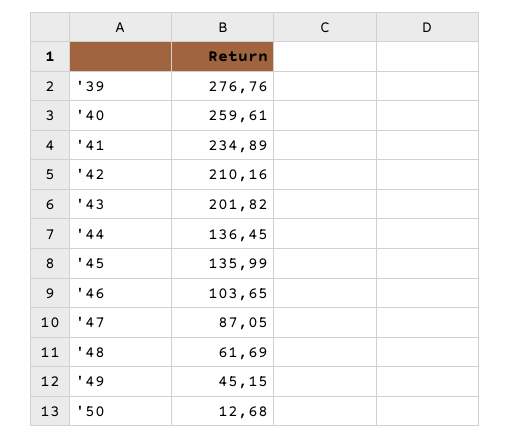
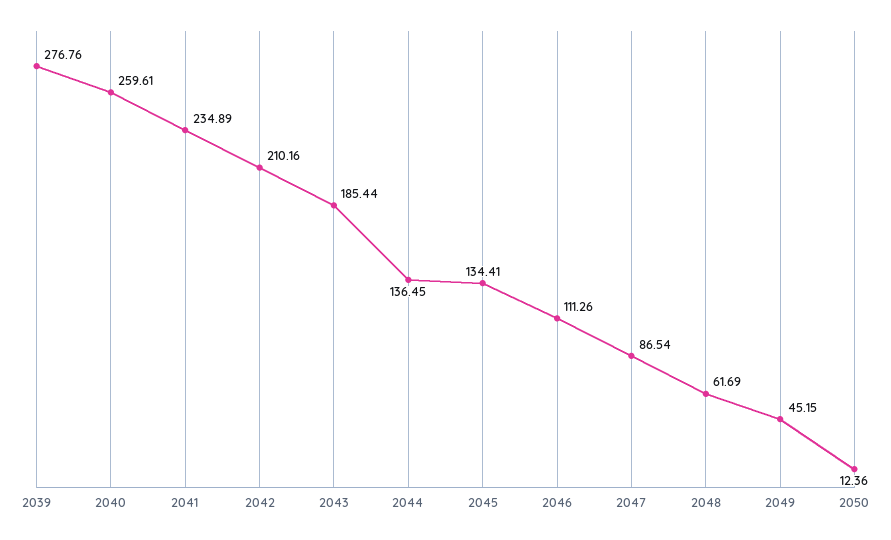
'43: 201.82 -> 185.44
'45: 135.99 -> 134.41
'46: 103.65 -> 111.26
'47: 87.05 -> 86.54
'50: 12.68 -> 12.36

